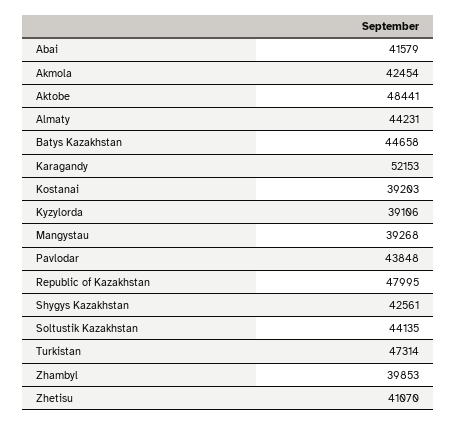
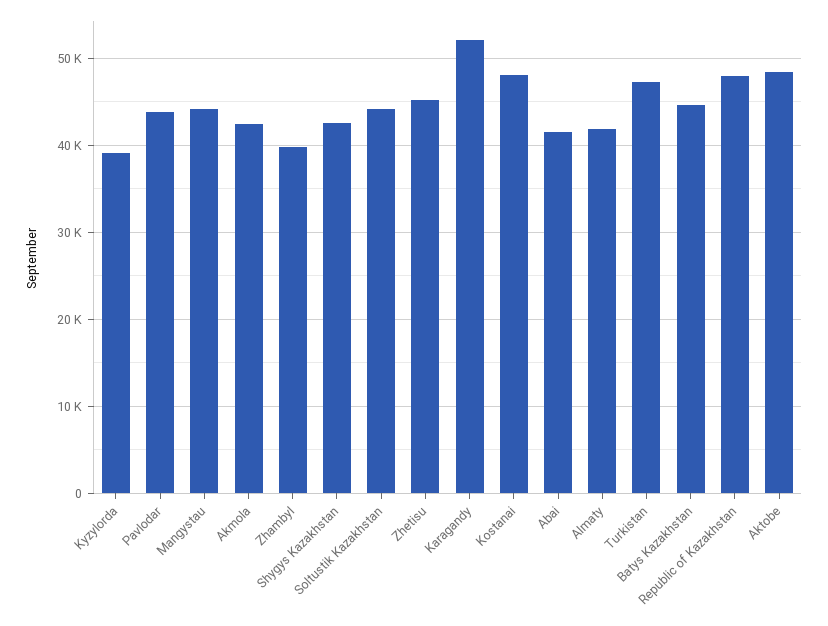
Almaty: 44231 -> 42000
Kostanai: 39203 -> 48000
Mangystau: 39268 -> 44000
Zhetisu: 41070 -> 45000

